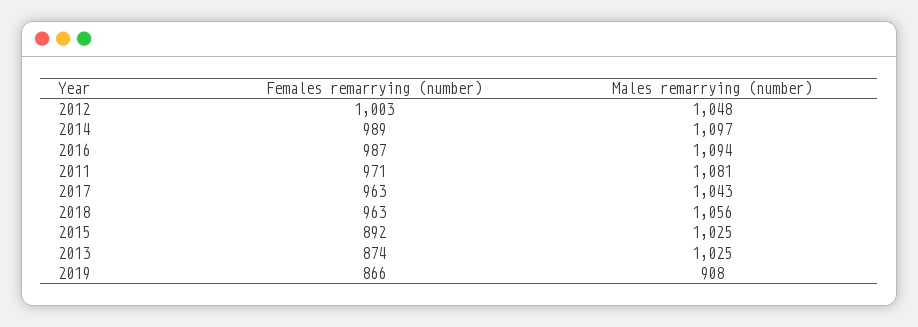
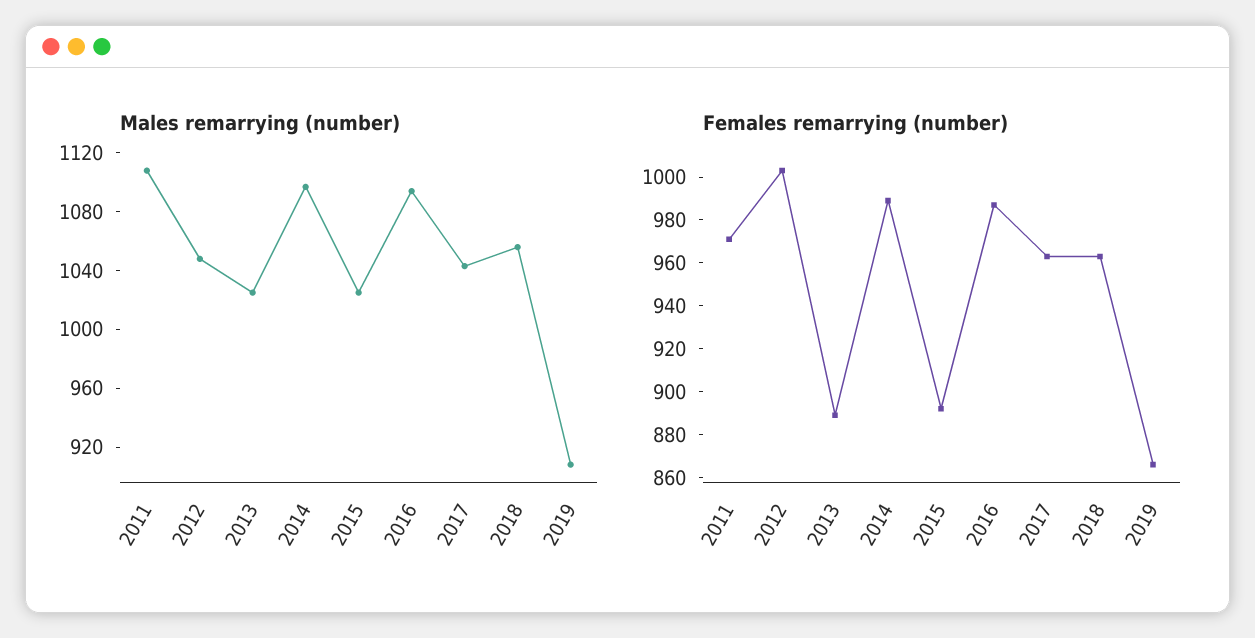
Males remarrying (number), 2011: 1081 -> 1110
Females remarrying (number), 2013: 874 -> 890

